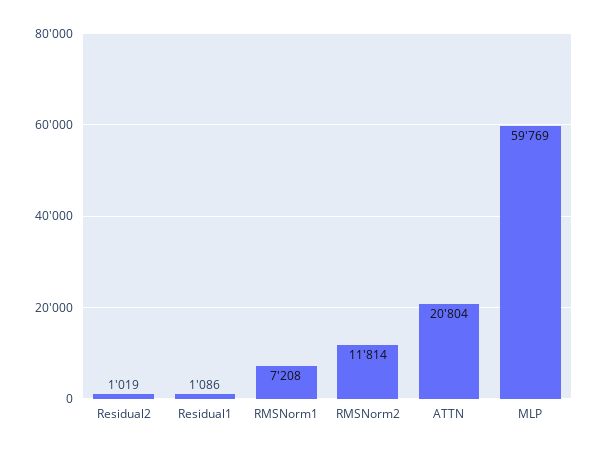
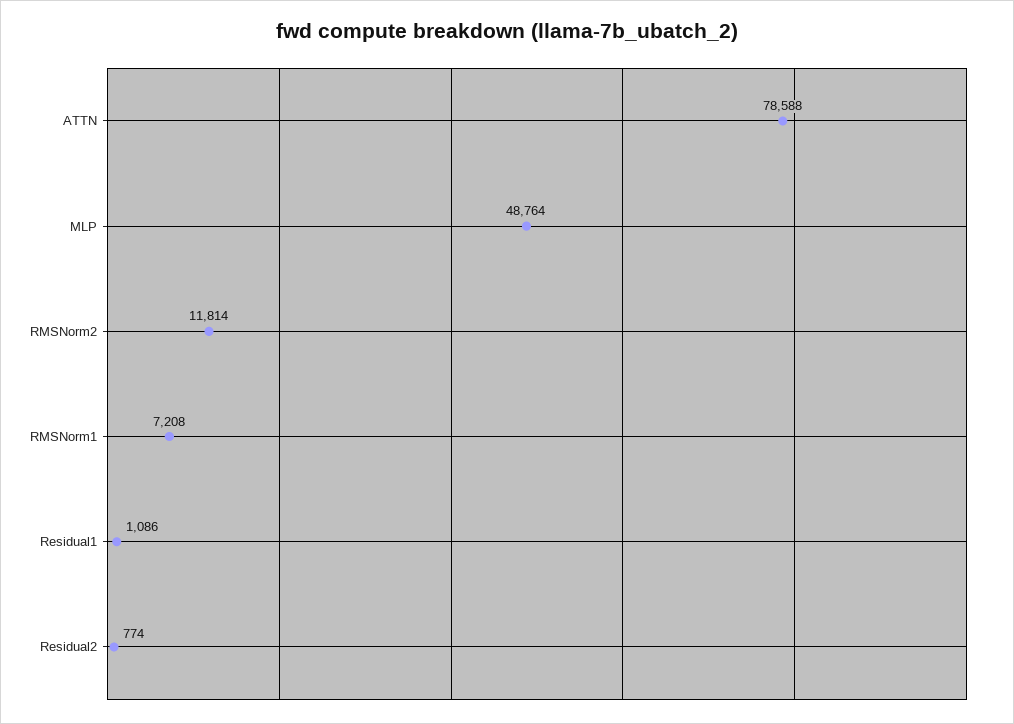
Residual2: 1019 -> 774
ATTN: 20804 -> 78588
MLP: 59769 -> 48764

